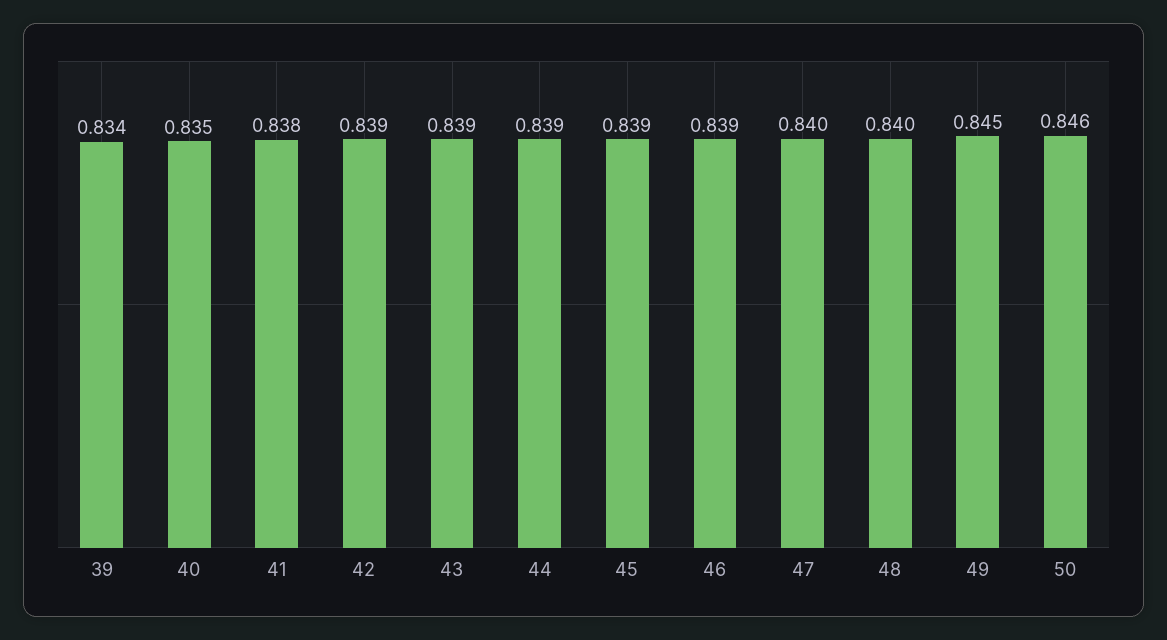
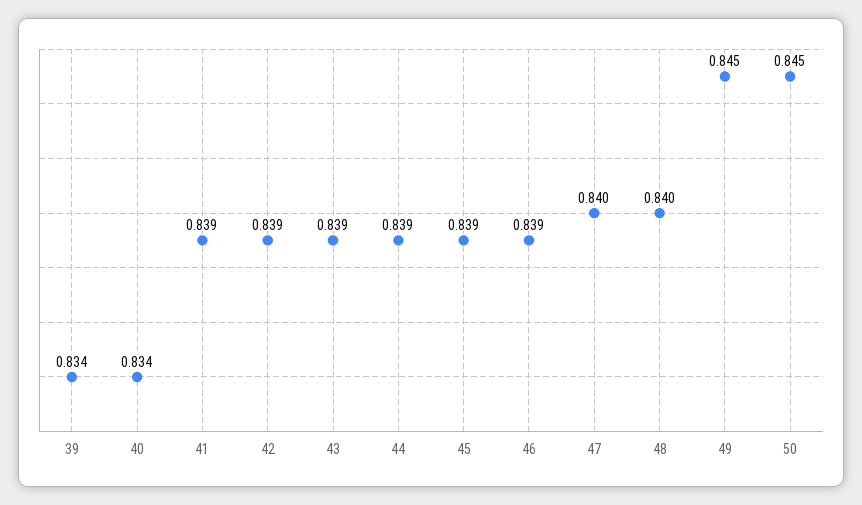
40: 0.835 -> 0.834
41: 0.838 -> 0.839
50: 0.846 -> 0.845

